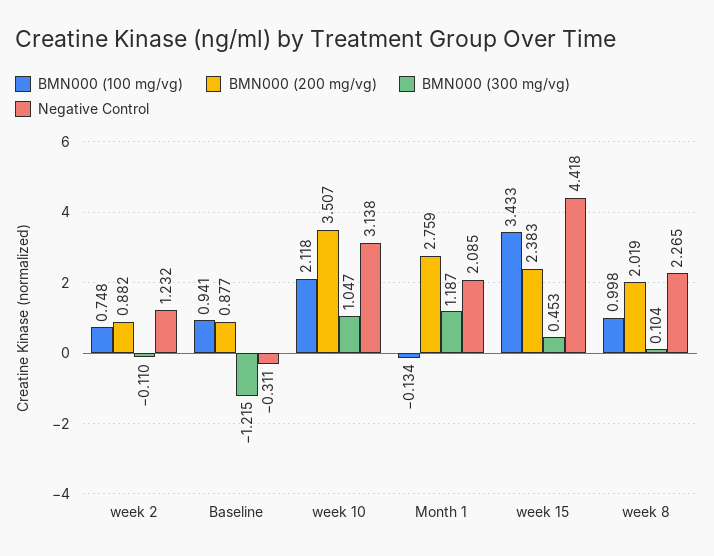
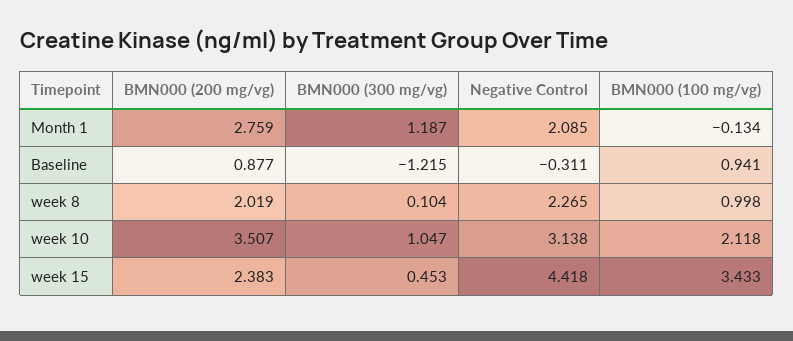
BMN000 (100 mg/vg), week 2: 0.748 -> none
BMN000 (200 mg/vg), week 2: 0.882 -> none
BMN000 (300 mg/vg), week 2: -0.11 -> none
Negative Control, week 2: 1.232 -> none

